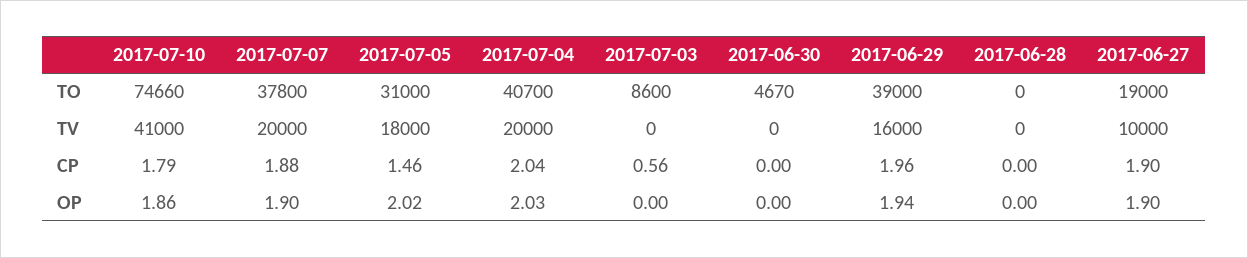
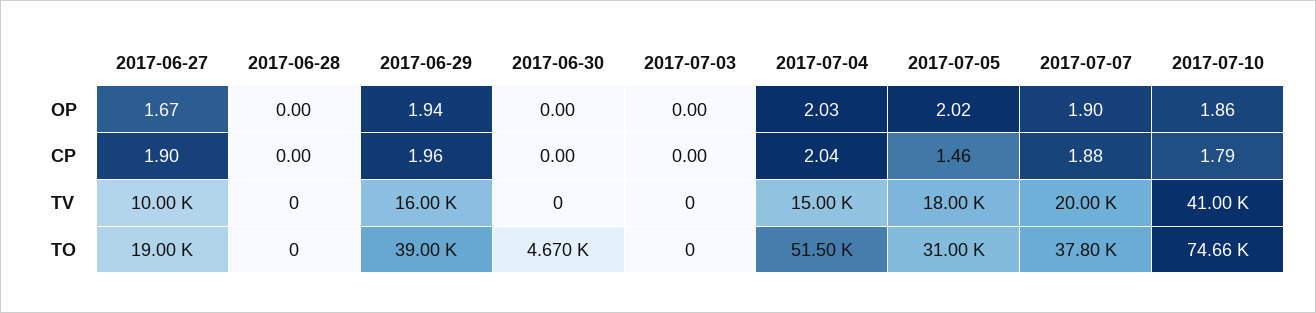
2017-07-04, TO: 40700 -> 51500
2017-07-03, TO: 8600 -> 0
2017-07-04, TV: 20000 -> 15000
2017-07-03, CP: 0.56 -> 0
2017-06-27, OP: 1.9 -> 1.67

